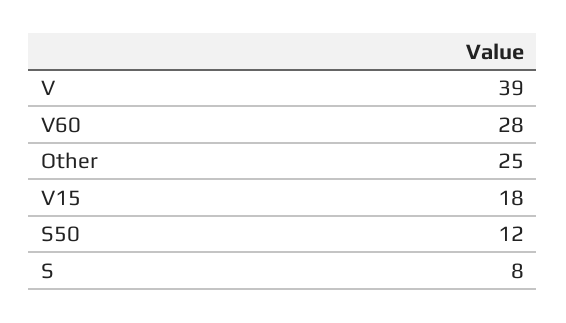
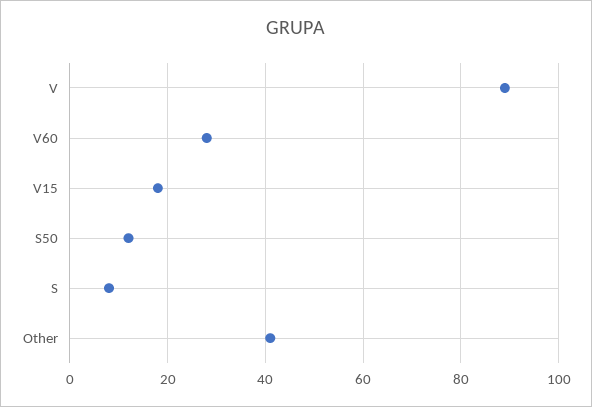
V: 39 -> 90
Other: 25 -> 40

